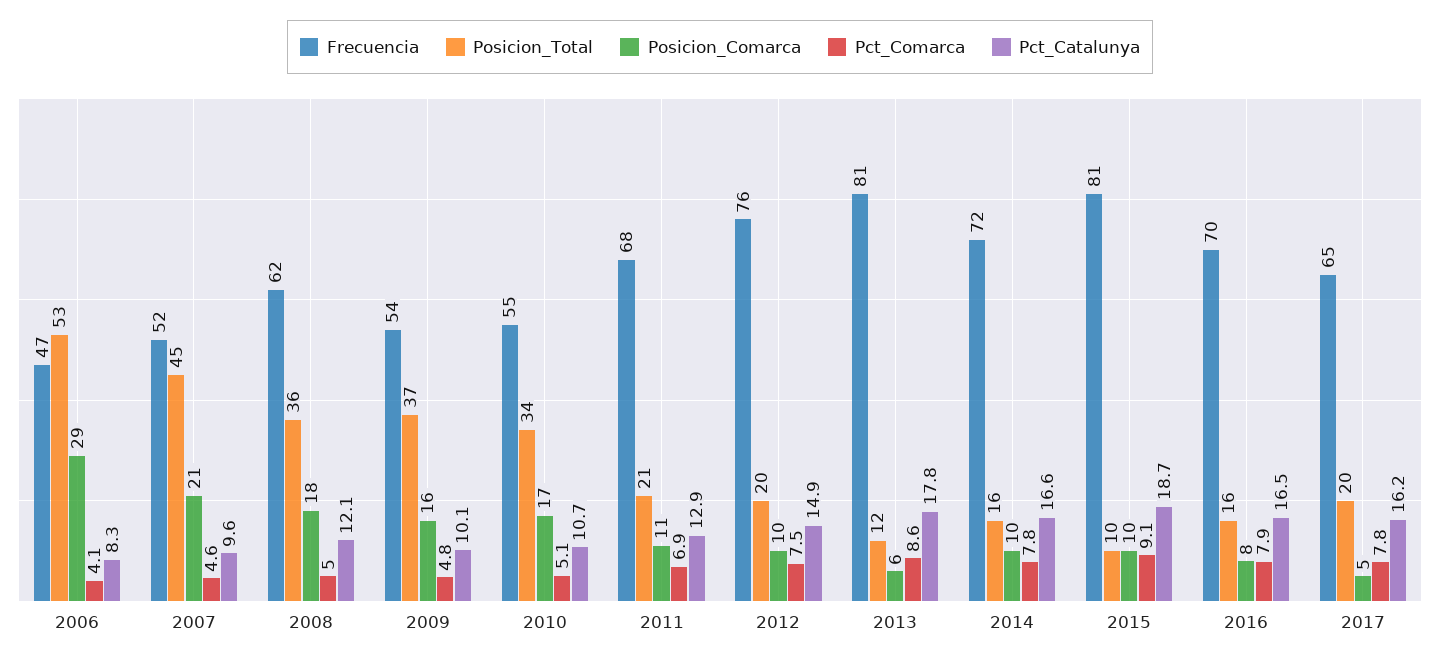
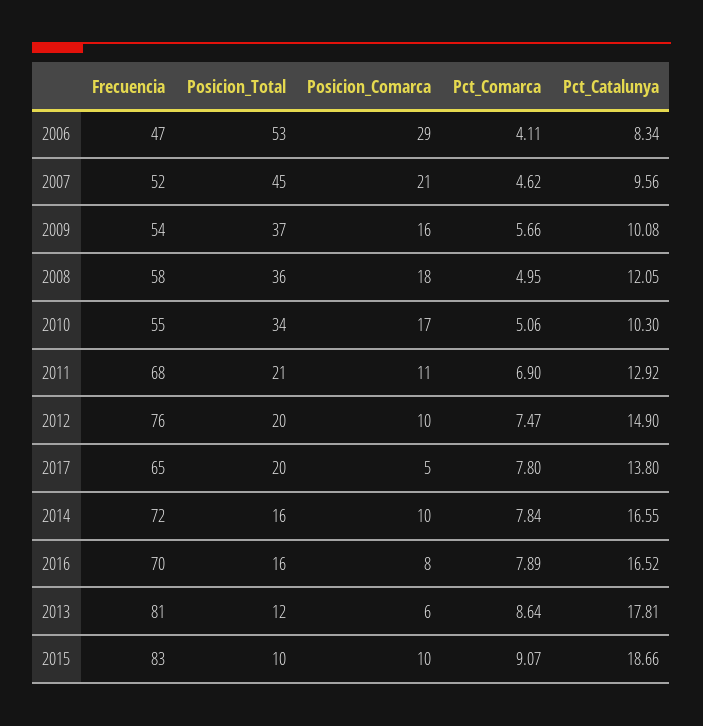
Frecuencia, 2008: 62 -> 58
Pct_Comarca, 2009: 4.8 -> 5.66
Pct_Catalunya, 2010: 10.7 -> 10.3
Frecuencia, 2015: 81 -> 83
Pct_Catalunya, 2017: 16.2 -> 13.8

